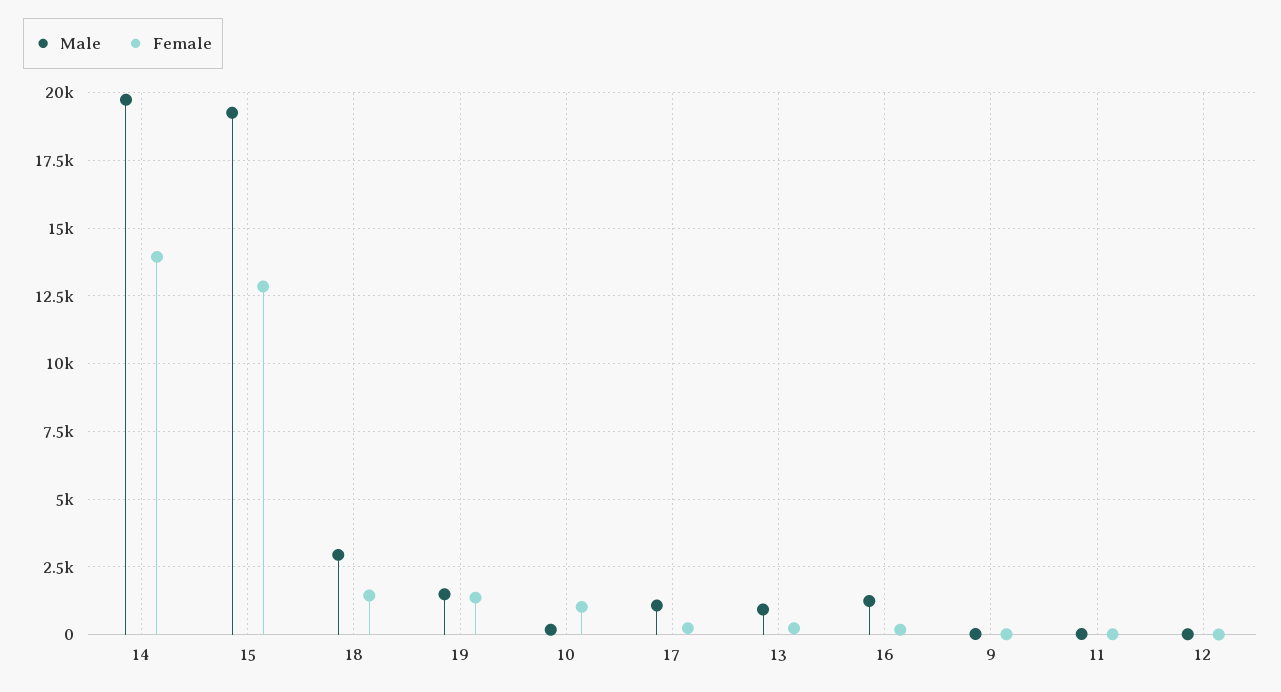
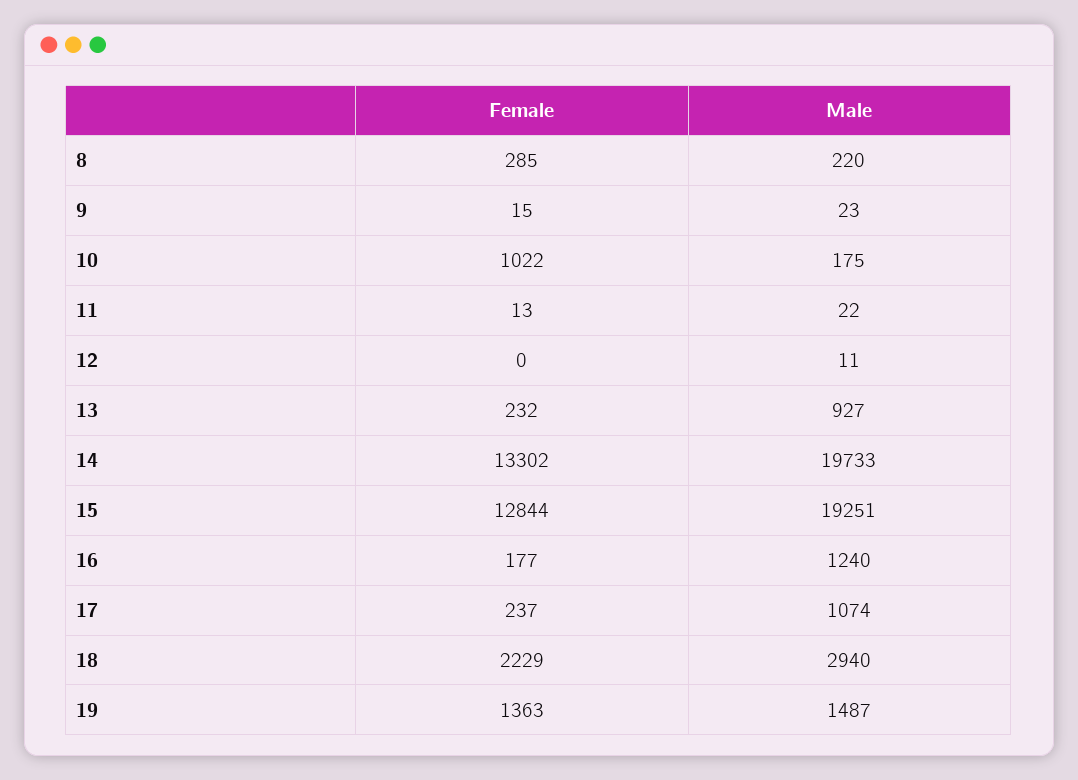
Female, 14: 14000 -> 13302
Female, 18: 1500 -> 2229
Female, 8: none -> 285
Male, 8: none -> 220

